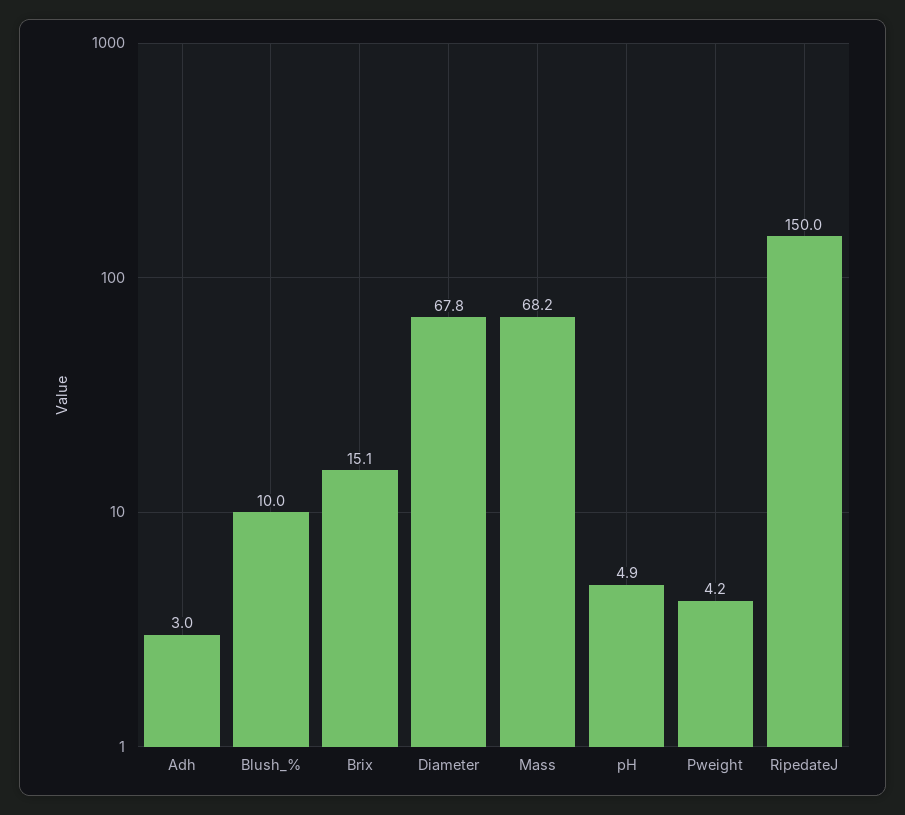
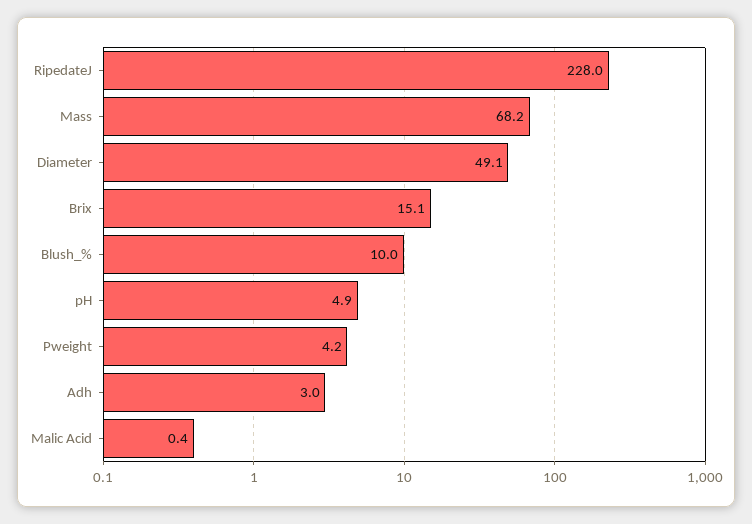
Diameter: 67.8 -> 49.1
RipedateJ: 150 -> 228
Malic Acid: none -> 0.4

